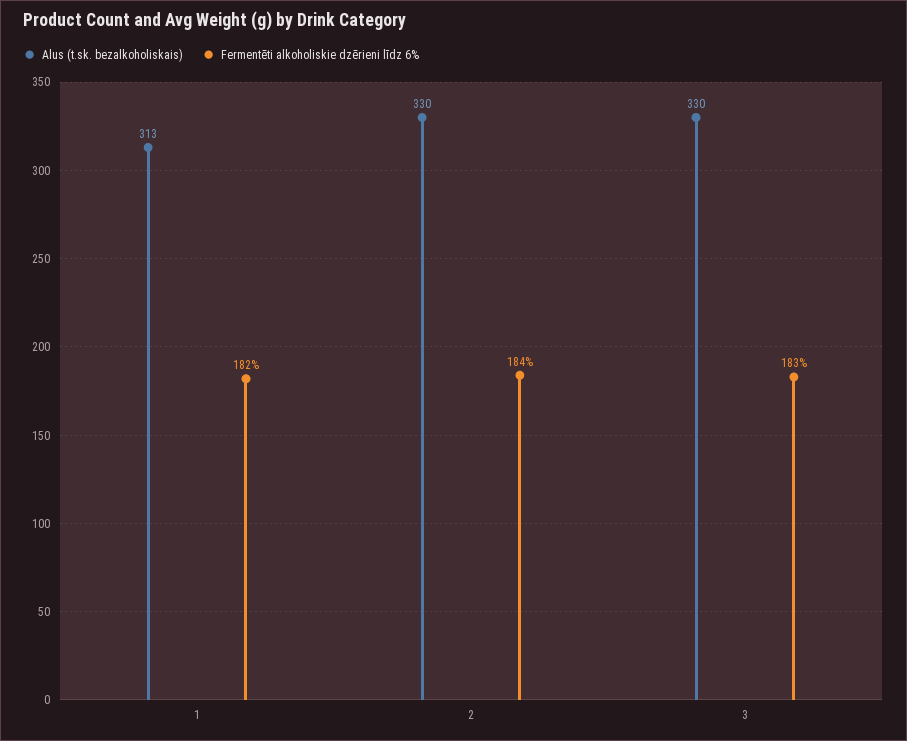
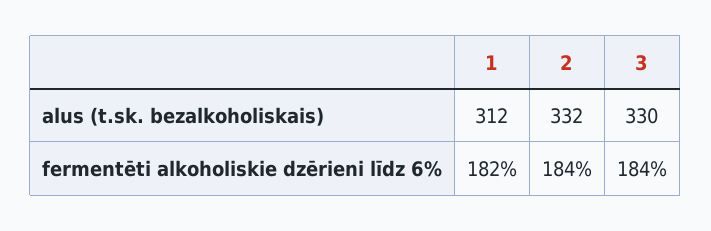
Alus (t.sk. bezalkoholiskais), 1: 313 -> 312
Alus (t.sk. bezalkoholiskais), 2: 330 -> 332
Fermentēti alkoholiskie dzērieni līdz 6%, 3: 183 -> 184

